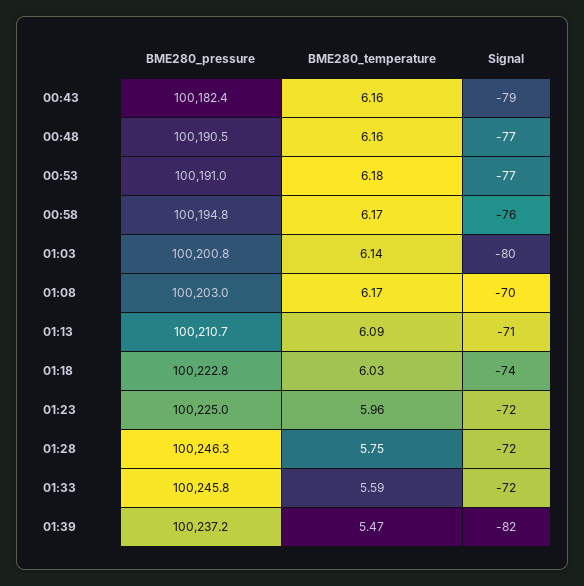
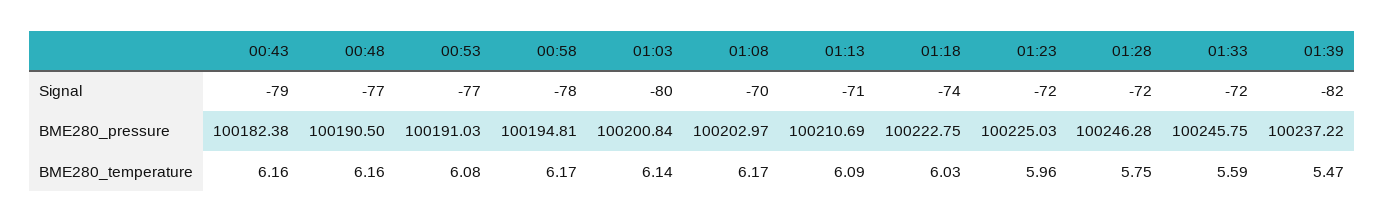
BME280_temperature, 00:53: 6.18 -> 6.08
Signal, 00:58: -76 -> -78

